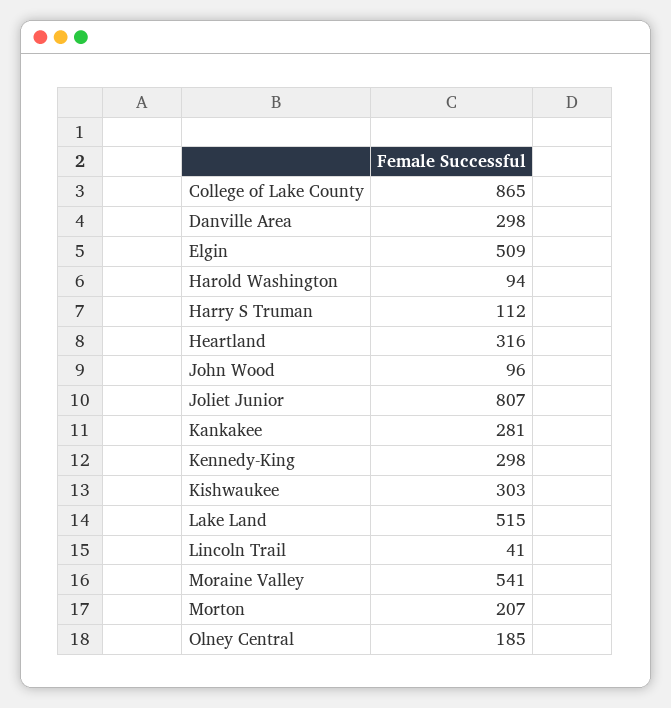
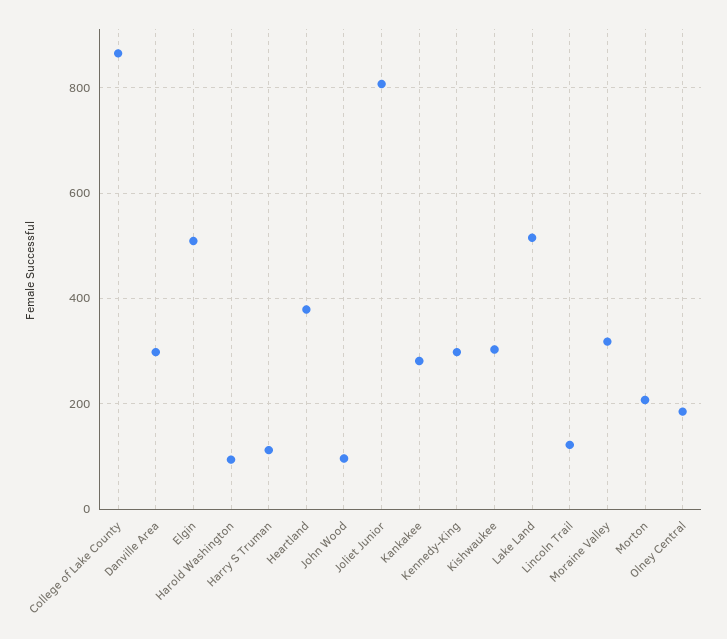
Heartland: 316 -> 380
Lincoln Trail: 41 -> 120
Moraine Valley: 541 -> 320

